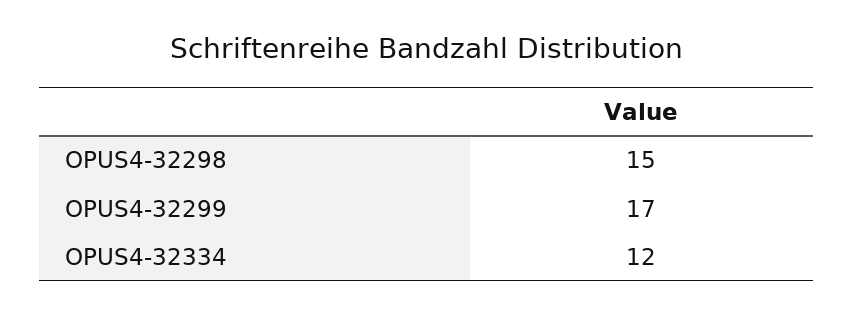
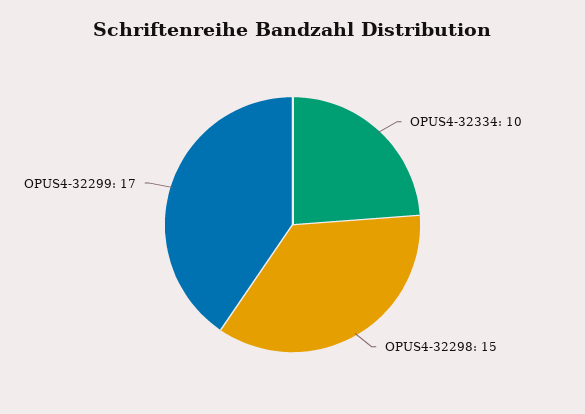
OPUS4-32334: 12 -> 10

